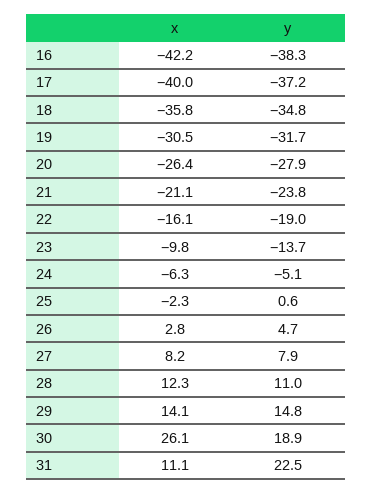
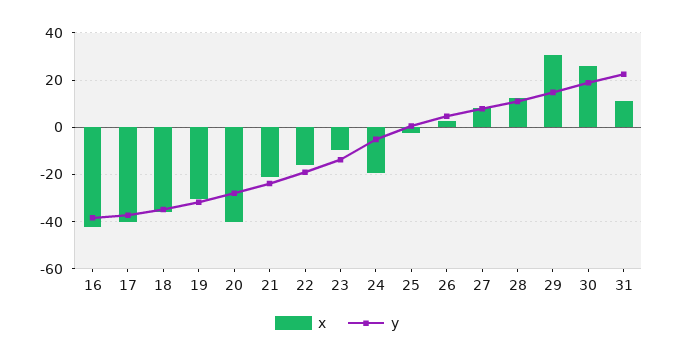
x, 20: -26.4 -> -40
x, 24: -6.3 -> -20
x, 29: 14.1 -> 30

